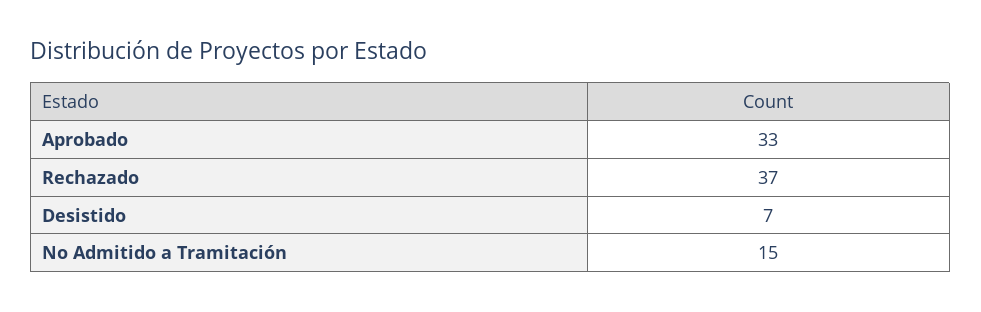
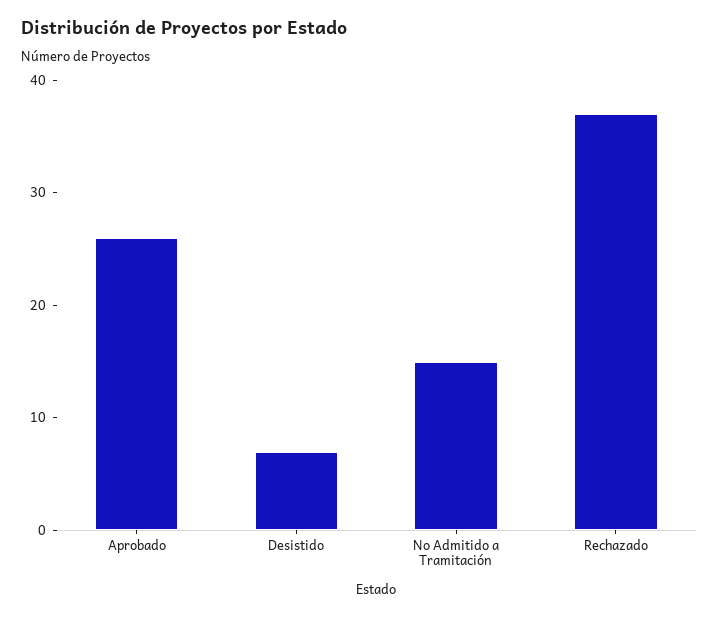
Aprobado: 33 -> 26

